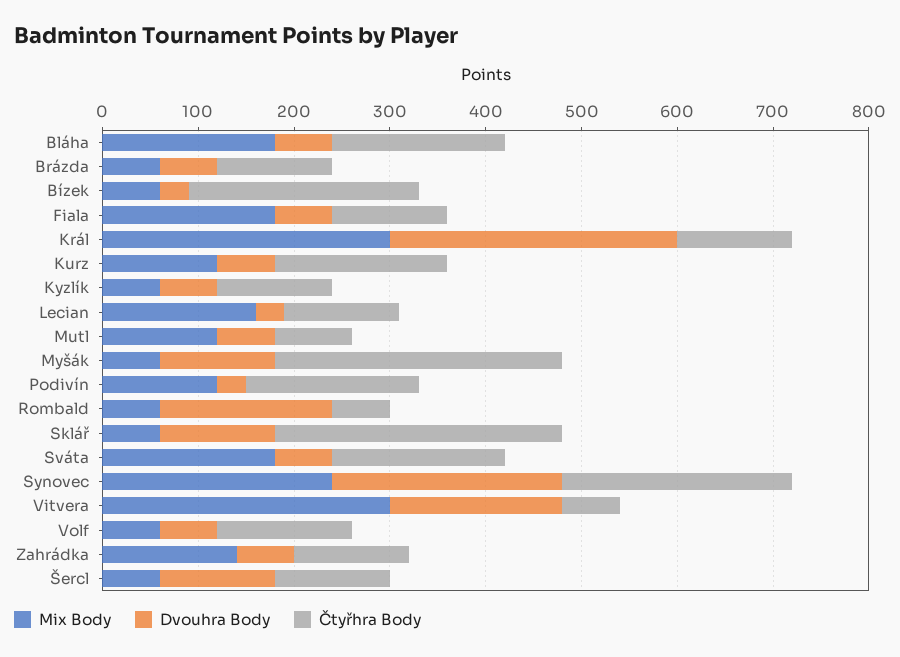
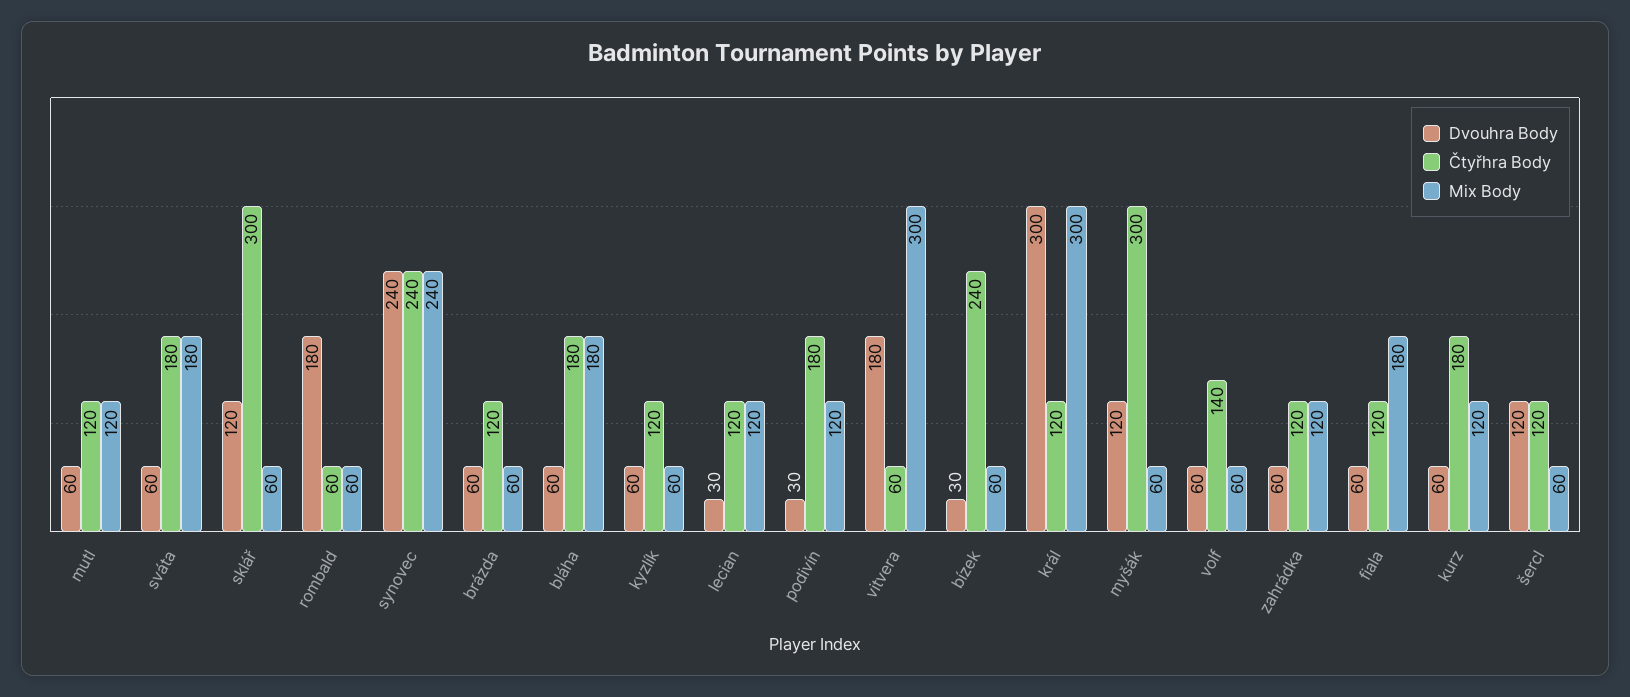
Mix Body, Lecian: 160 -> 120
Čtyřhra Body, Mutl: 80 -> 120
Mix Body, Zahrádka: 140 -> 120

